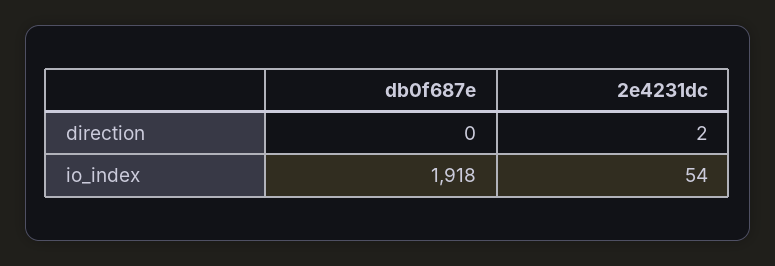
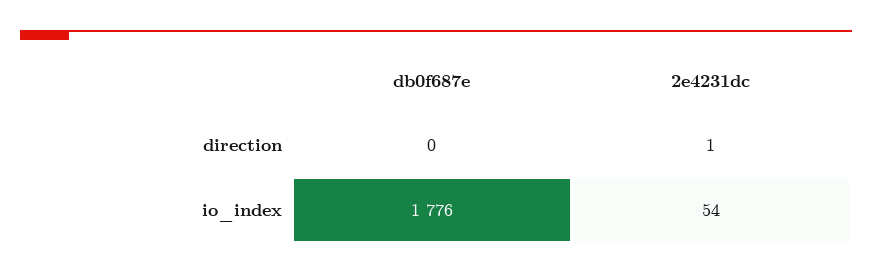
2e4231dc, direction: 2 -> 1
db0f687e, io_index: 1918 -> 1776

